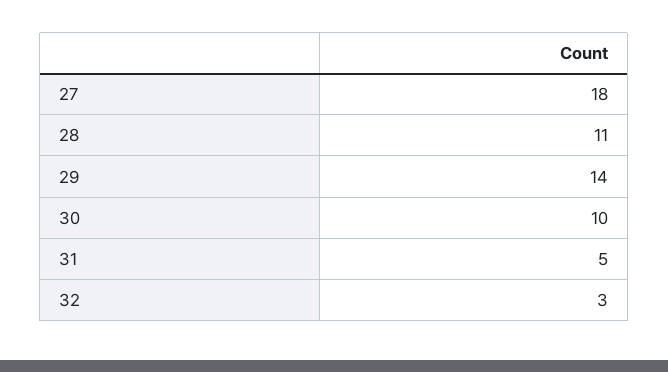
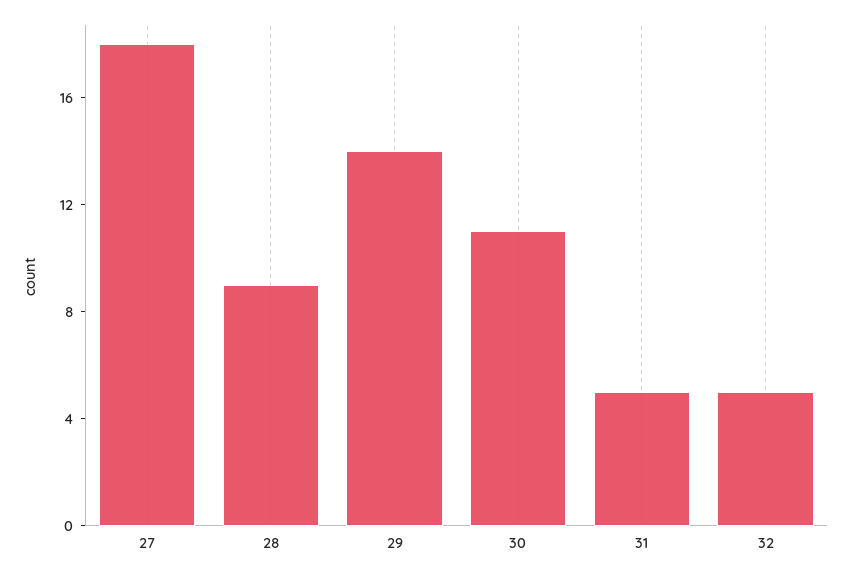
28: 11 -> 9
30: 10 -> 11
32: 3 -> 5

